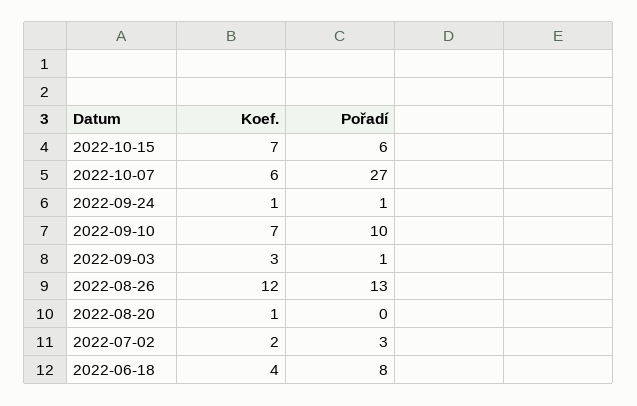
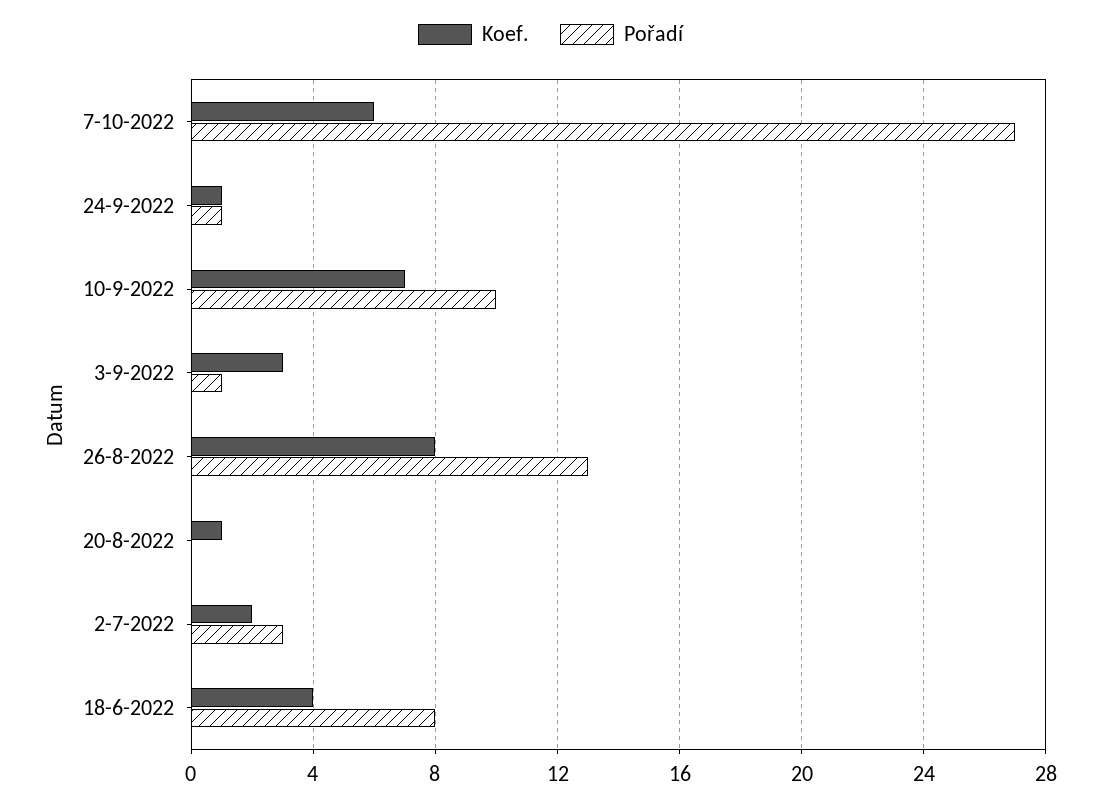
Koef., 2022-10-15: 7 -> none
Pořadí, 2022-10-15: 6 -> none
Koef., 2022-08-26: 12 -> 8

